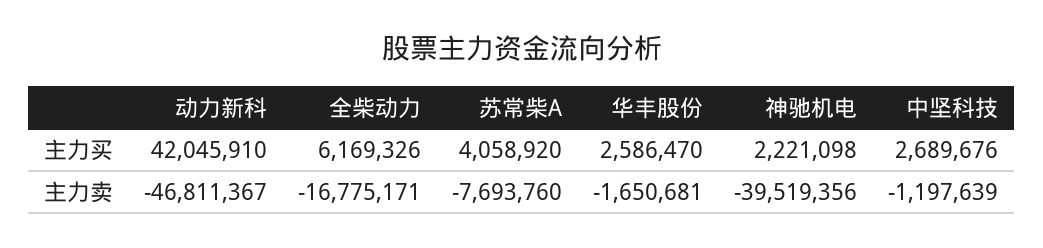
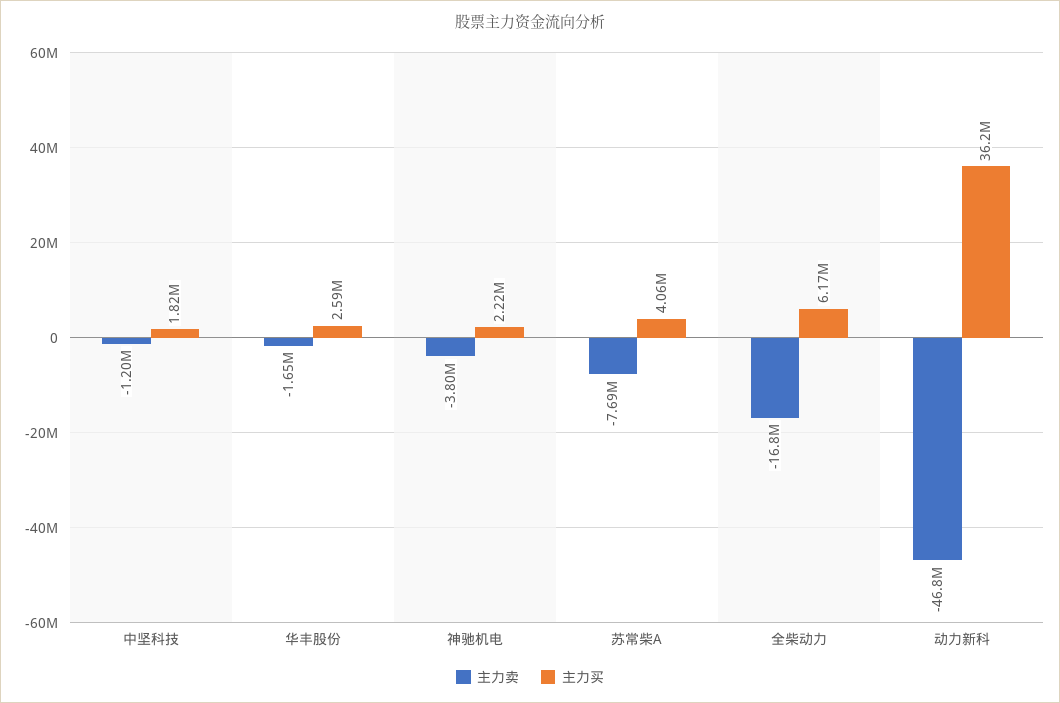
主力买, 动力新科: 42045910 -> 36200000
主力买, 中坚科技: 2689676 -> 1820000
主力卖, 神驰机电: -39519356 -> -3800000

